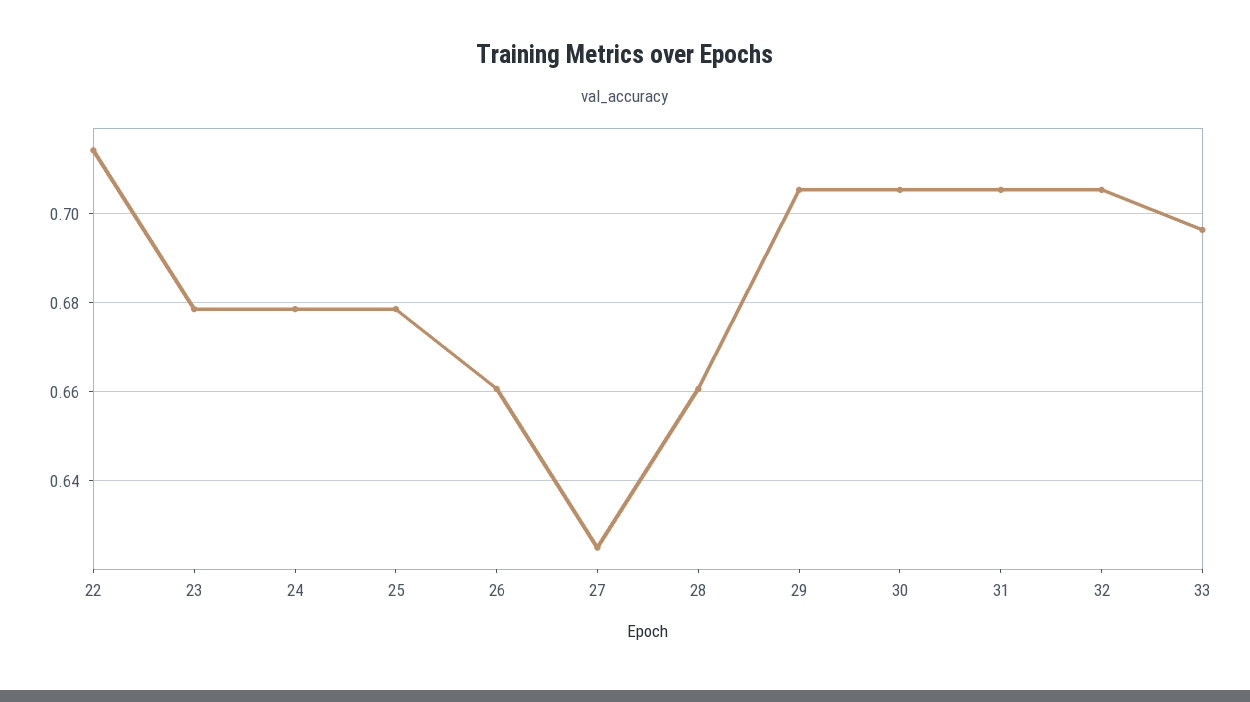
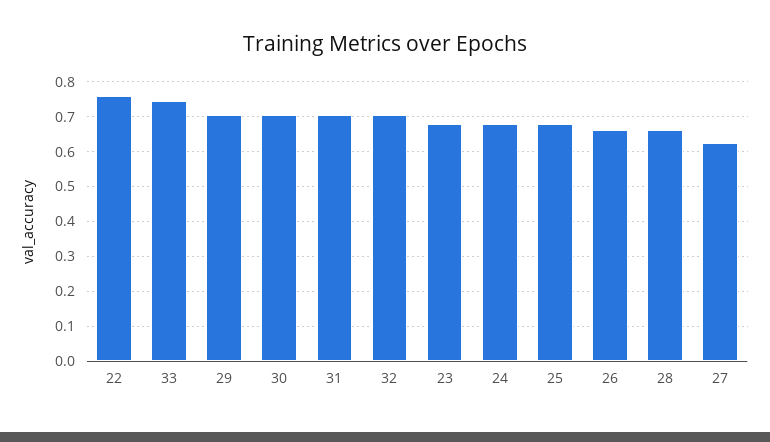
22: 0.714 -> 0.76
33: 0.696 -> 0.74

